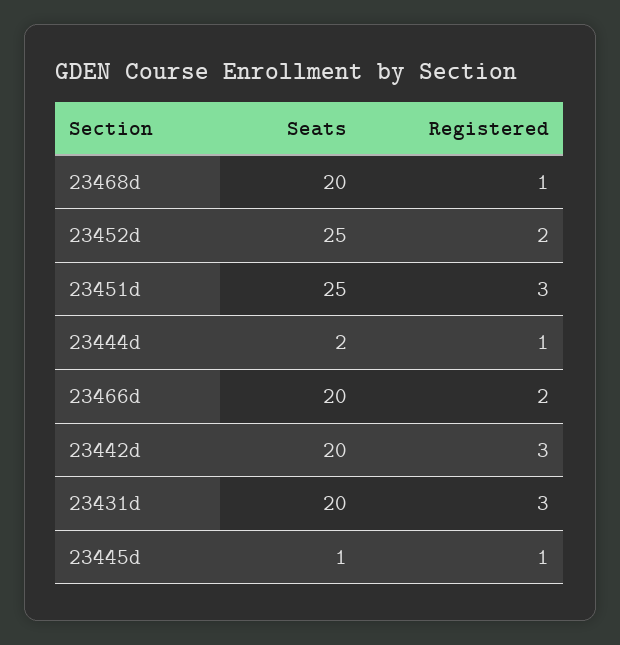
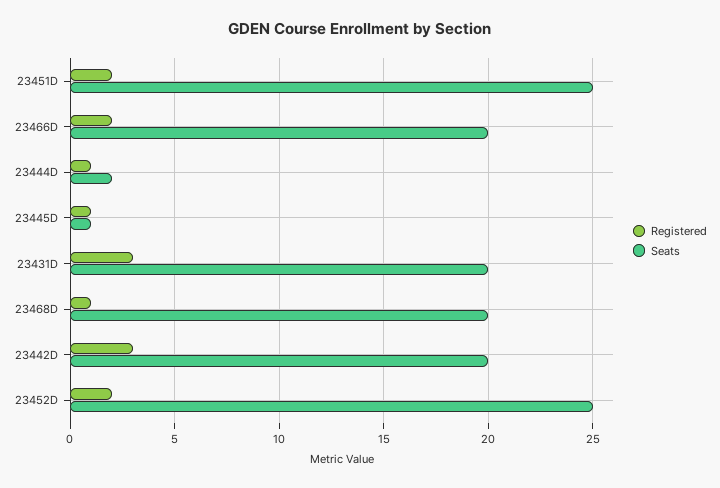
Registered, 23451d: 3 -> 2

